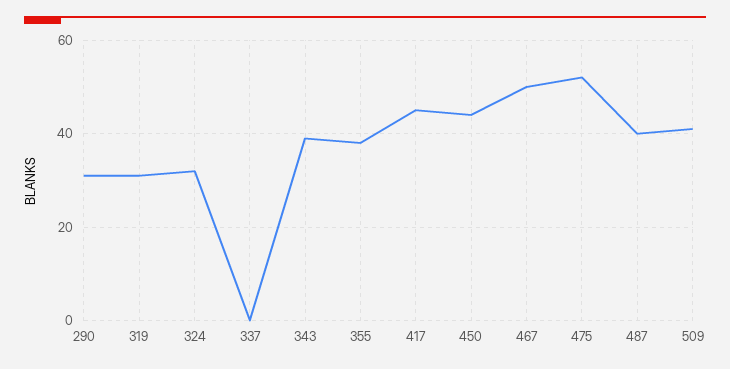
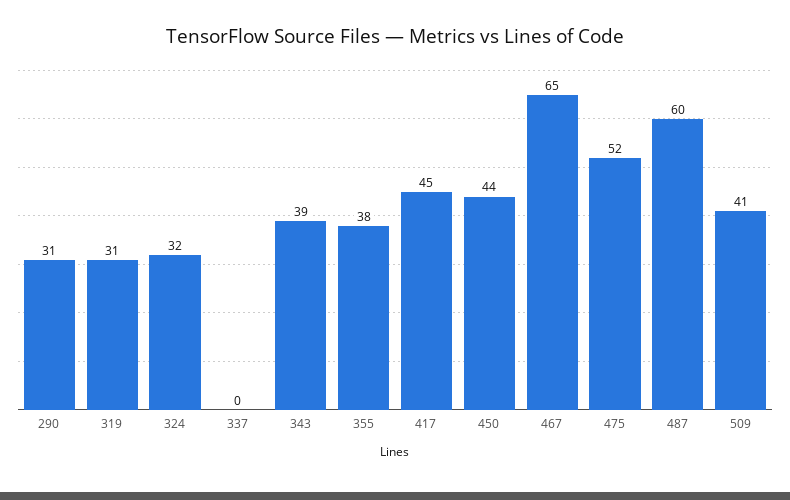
467: 50 -> 65
487: 40 -> 60

